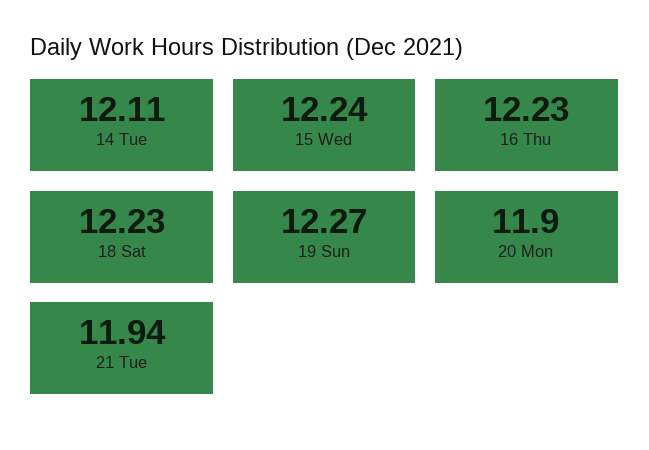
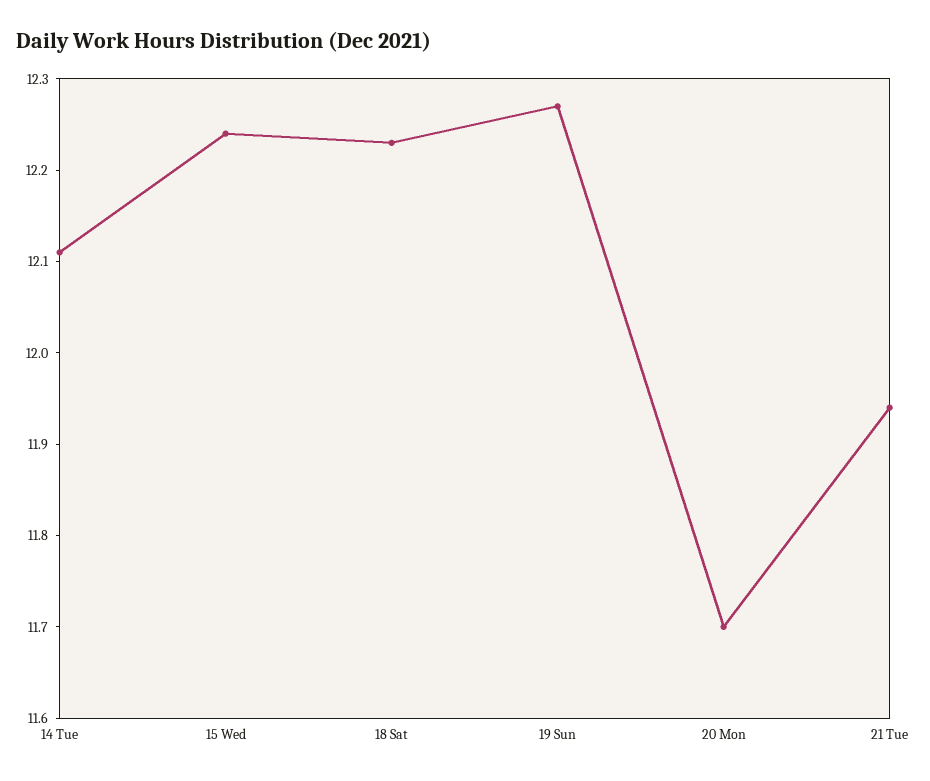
16 Thu: 12.23 -> none
20 Mon: 11.9 -> 11.7

